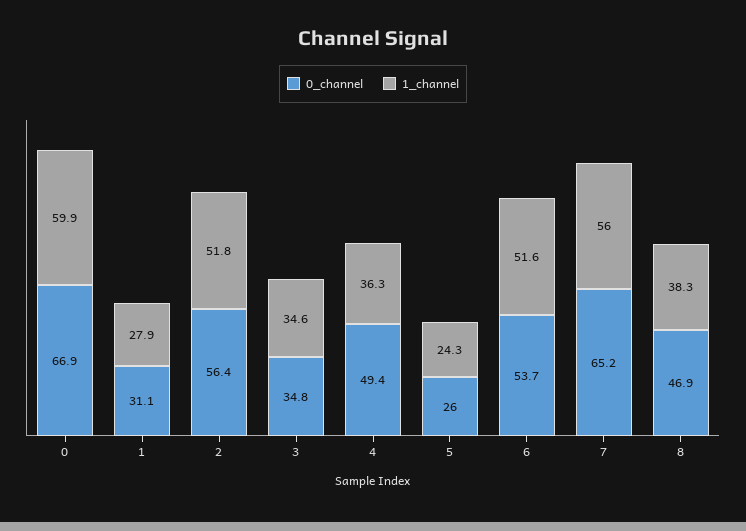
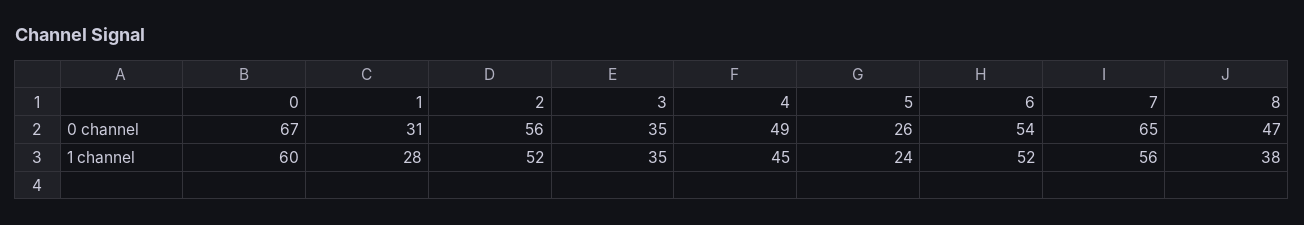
1_channel, 4: 36.3 -> 45

